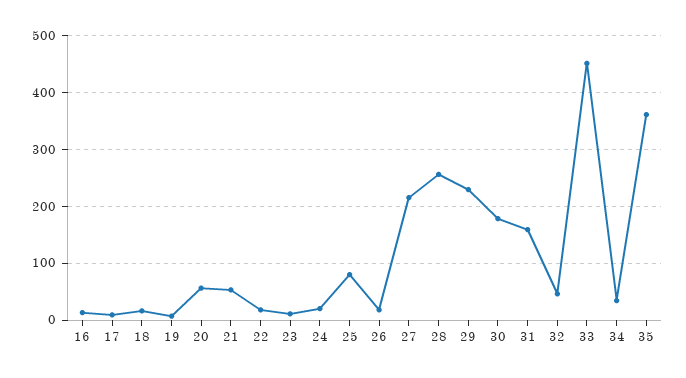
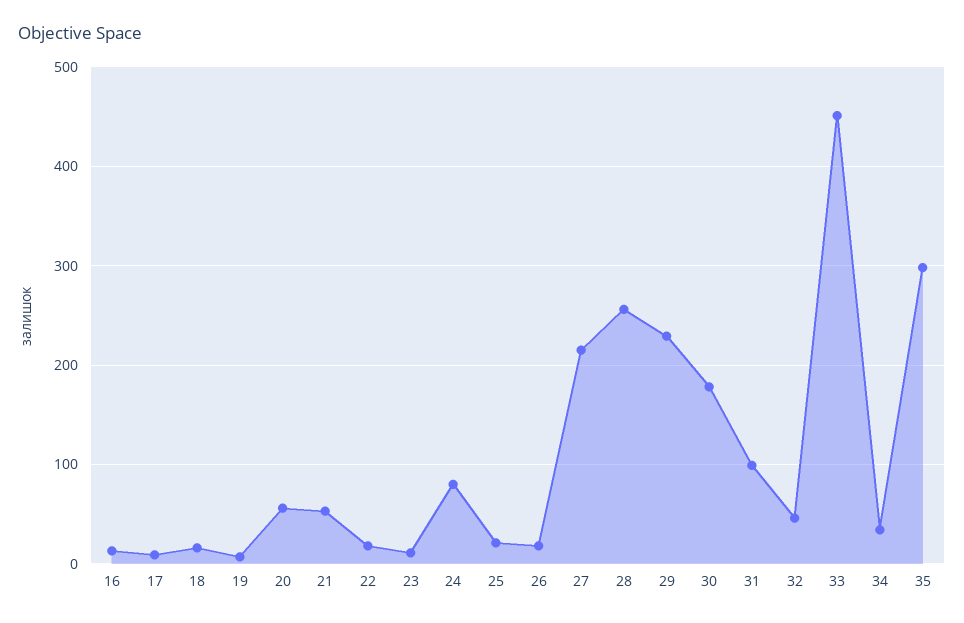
24: 20 -> 80
25: 80 -> 20
31: 160 -> 100
35: 360 -> 300

